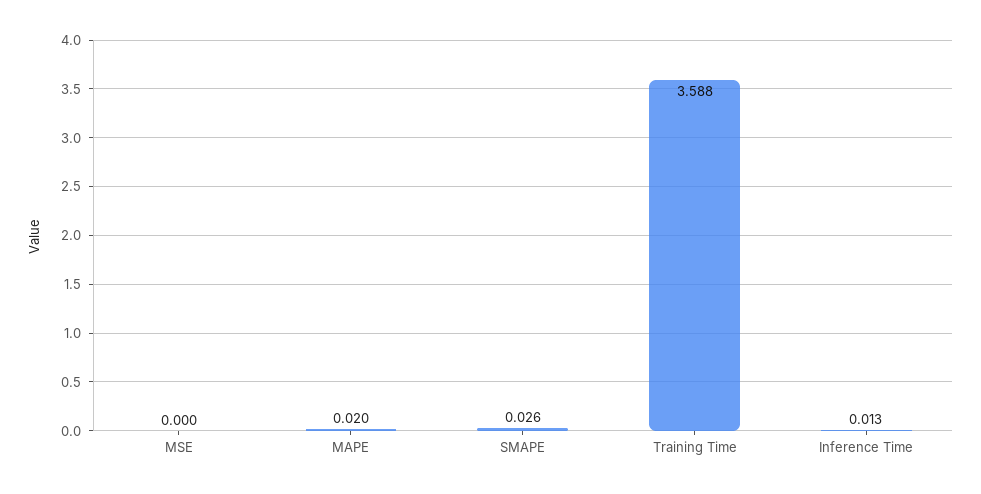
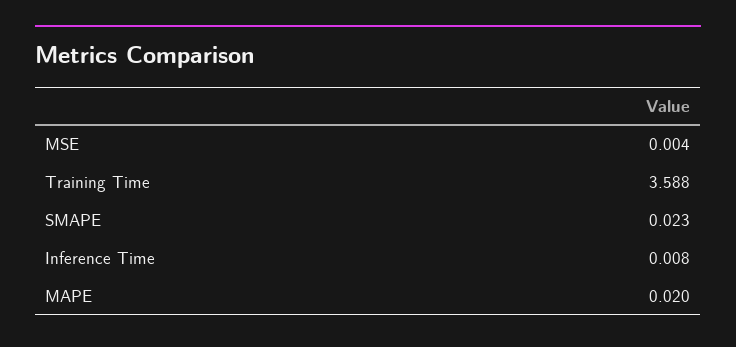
MSE: 0 -> 0.004
SMAPE: 0.026 -> 0.023
Inference Time: 0.013 -> 0.008

